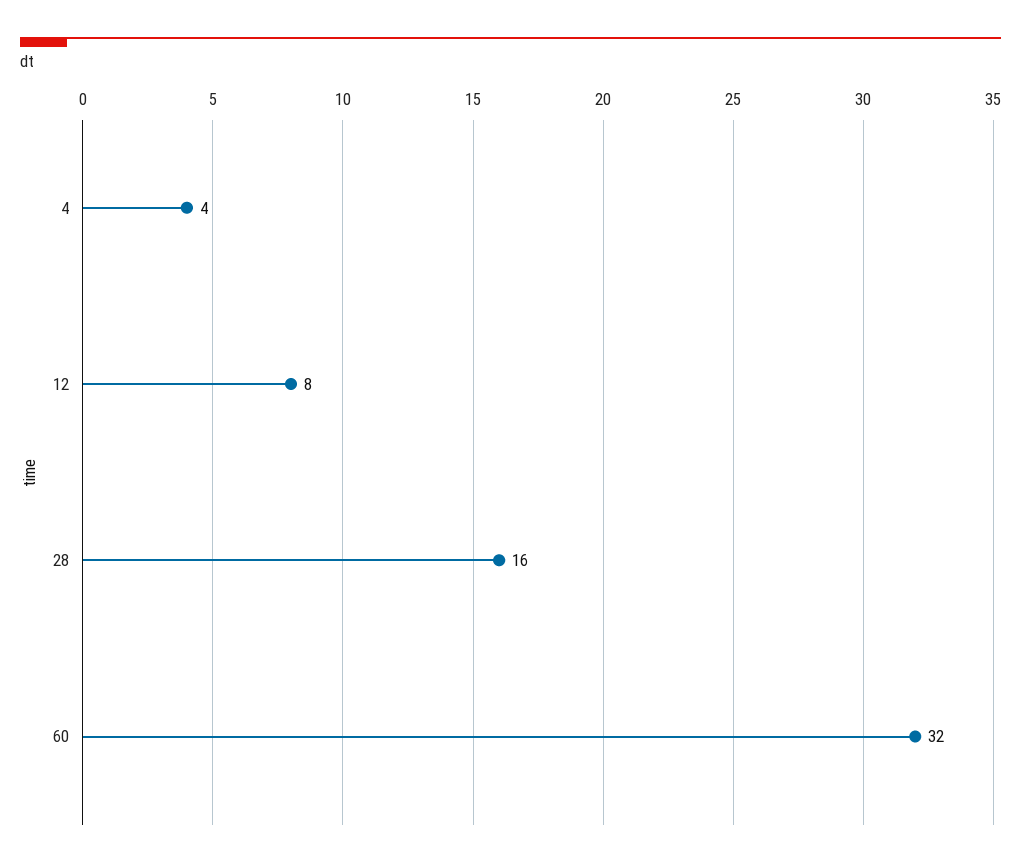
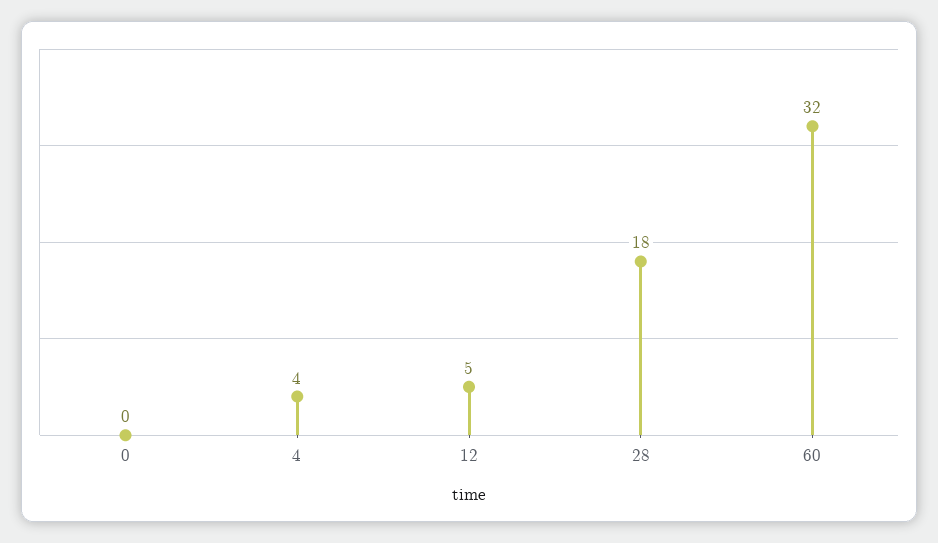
12: 8 -> 5
28: 16 -> 18
0: none -> 0

